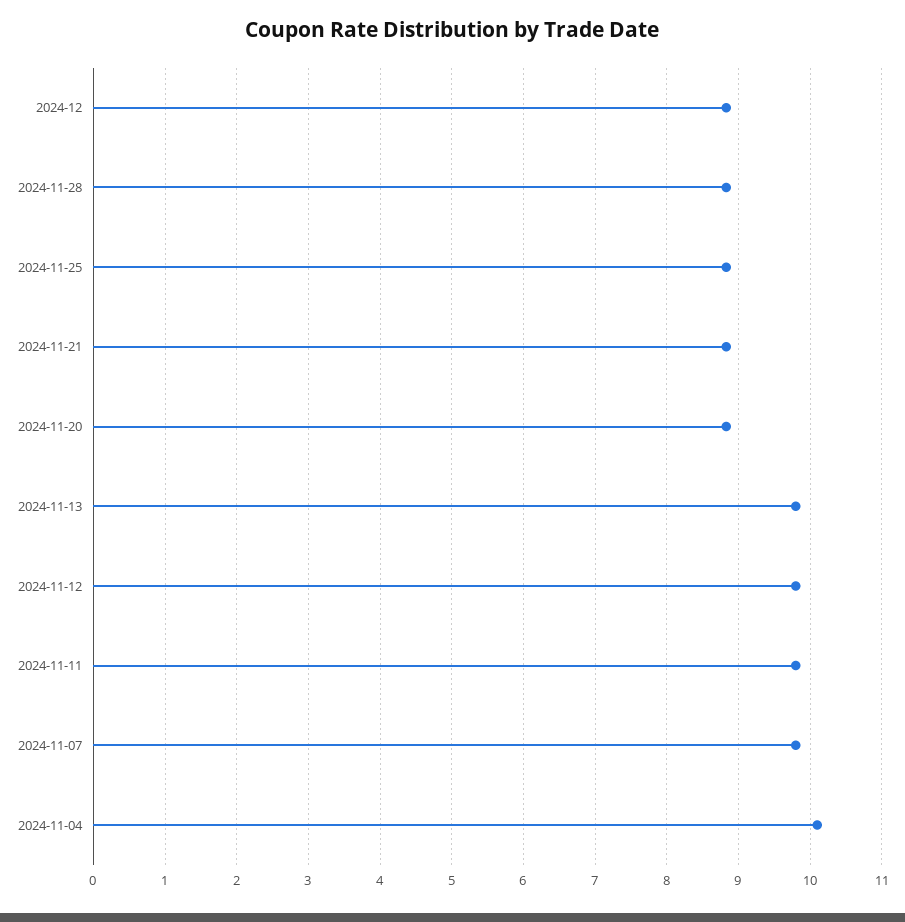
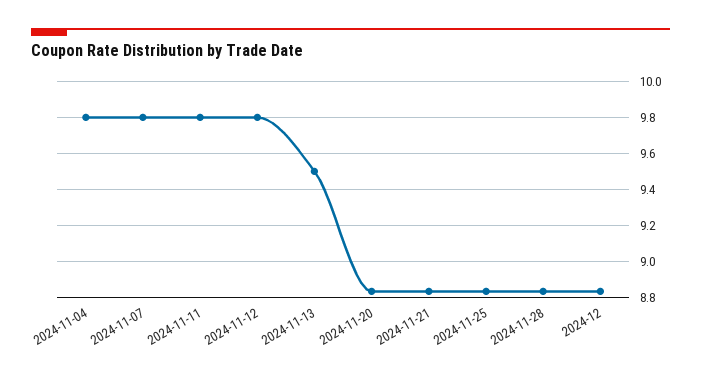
2024-11-13: 9.8 -> 9.5
2024-11-04: 10.1 -> 9.8

